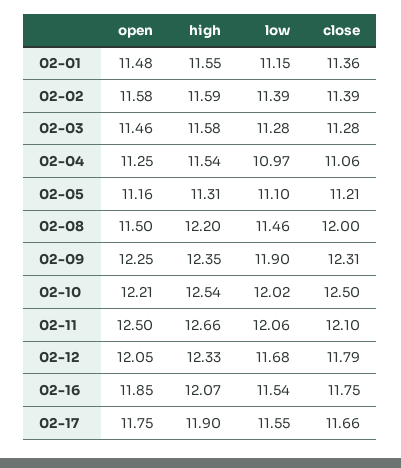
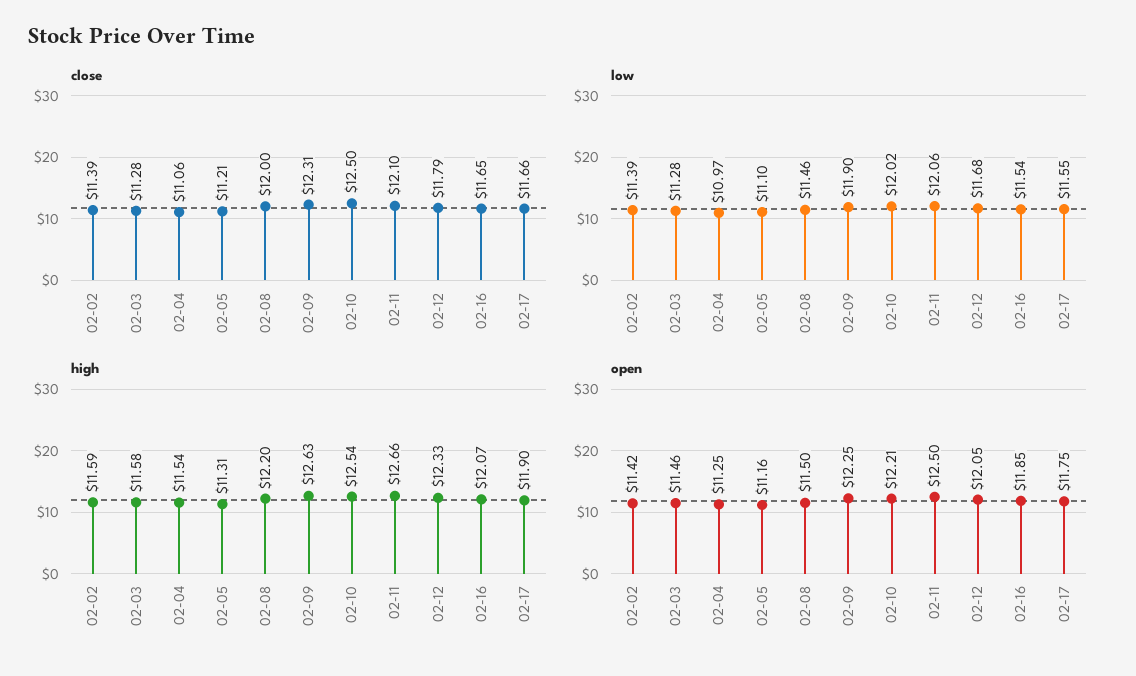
open, 02-01: 11.48 -> none
high, 02-01: 11.55 -> none
low, 02-01: 11.15 -> none
close, 02-01: 11.36 -> none
open, 02-02: 11.58 -> 11.42
high, 02-09: 12.35 -> 12.63
close, 02-16: 11.75 -> 11.65

